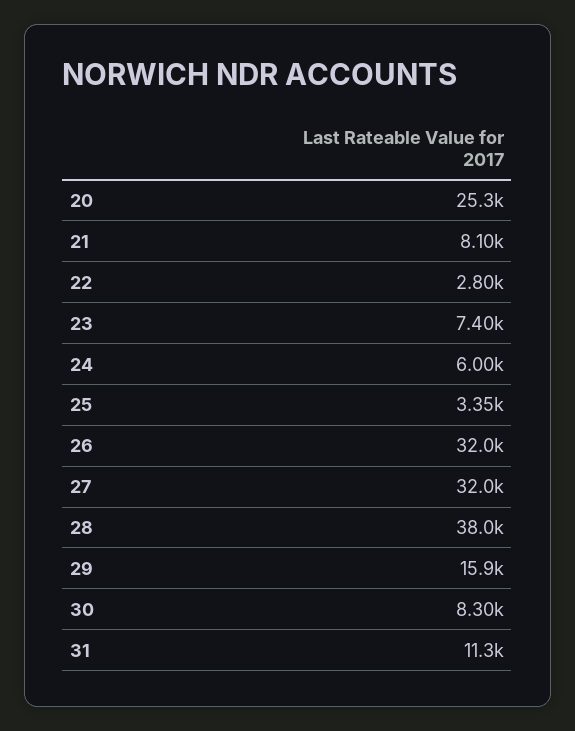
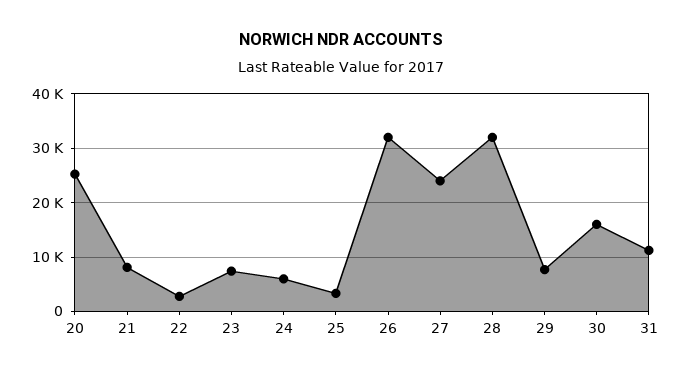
27: 32000 -> 24000
28: 38000 -> 32000
29: 15900 -> 8000
30: 8300 -> 16000

